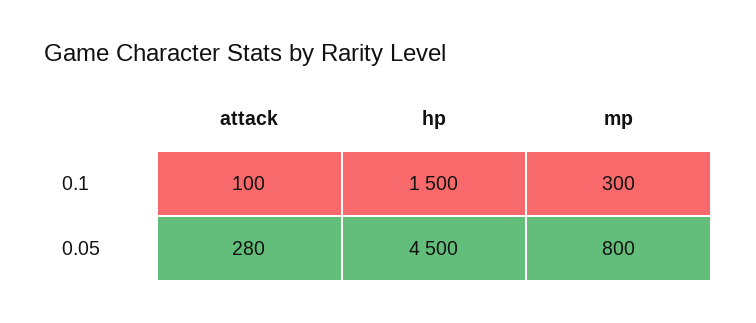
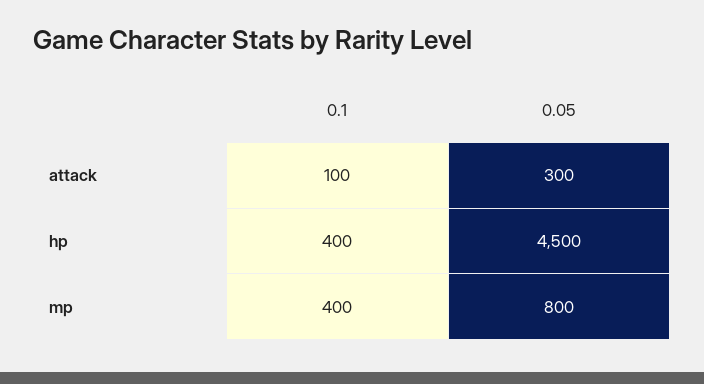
hp, 0.1: 1500 -> 400
mp, 0.1: 300 -> 400
attack, 0.05: 280 -> 300

